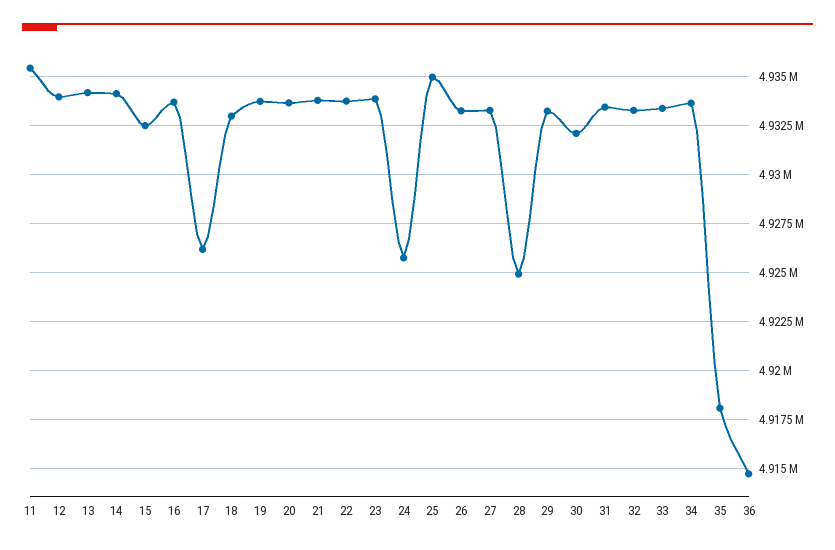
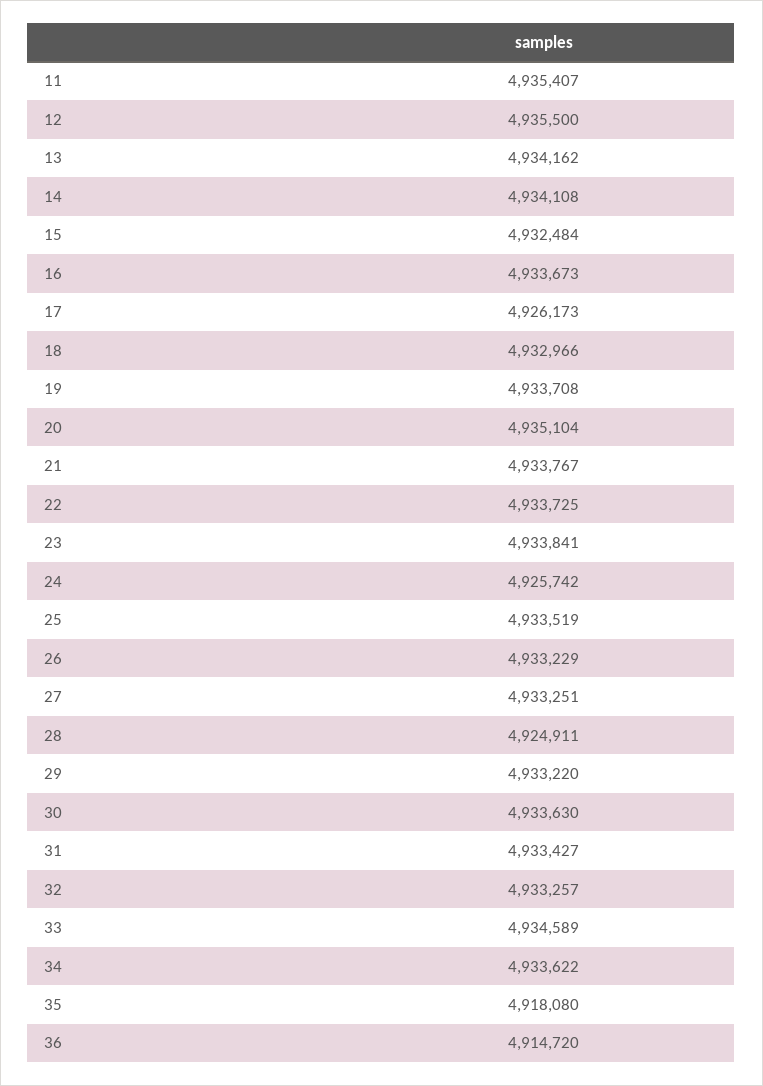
12: 4934000 -> 4935500
20: 4933500 -> 4935104
25: 4935000 -> 4933519
30: 4932000 -> 4933630
33: 4933500 -> 4934589

